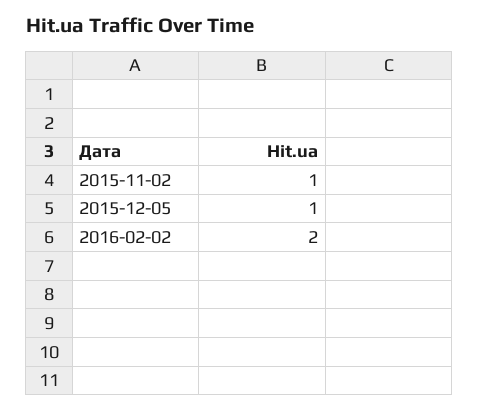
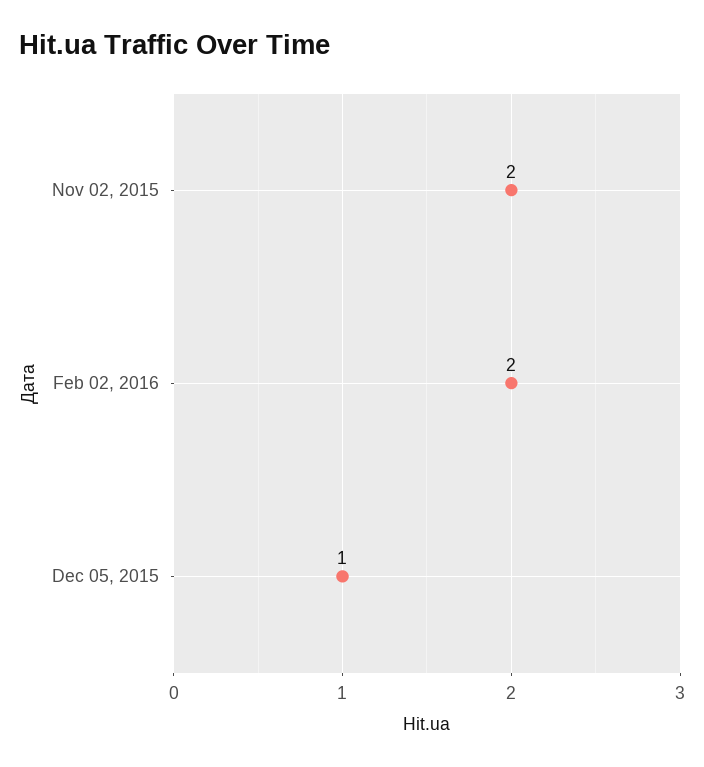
2015-11-02: 1 -> 2

